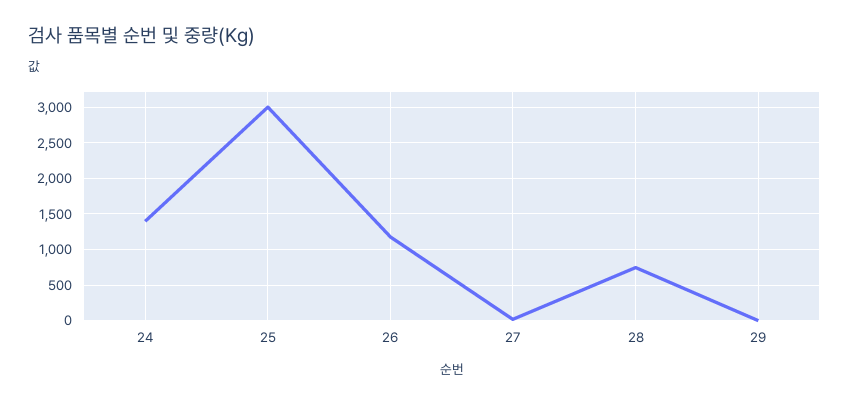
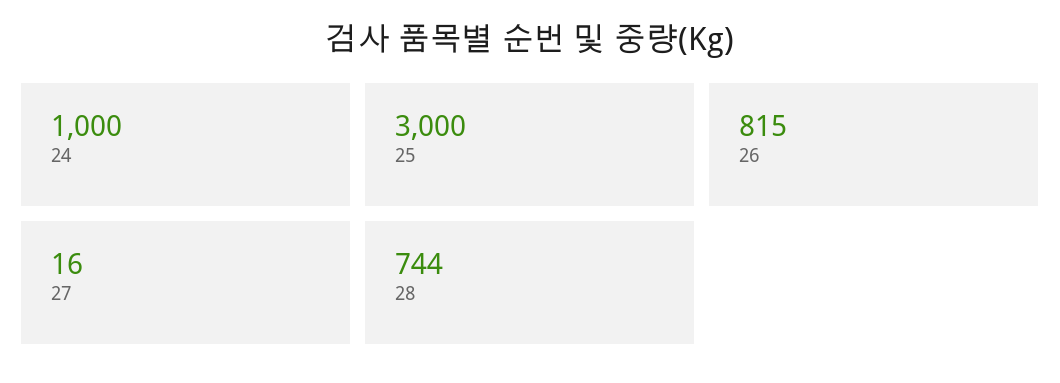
24: 1400 -> 1000
26: 1200 -> 815
29: 0 -> none

